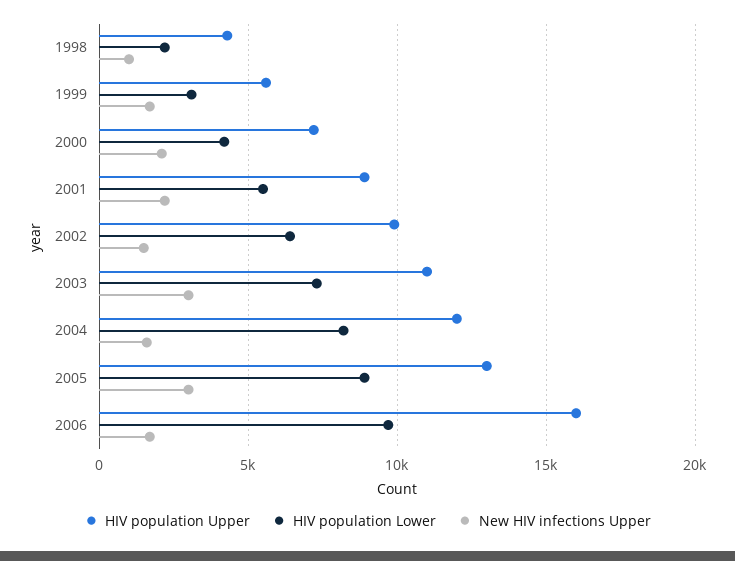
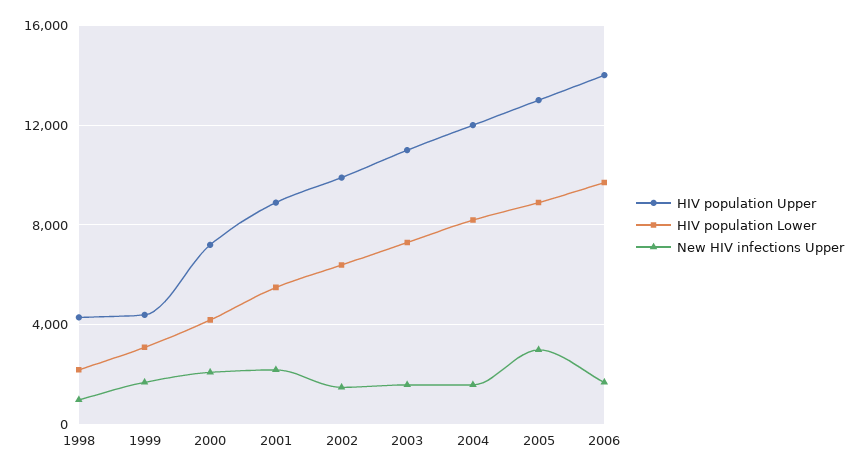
HIV population Upper, 1999: 5500 -> 4500
New HIV infections Upper, 2003: 3000 -> 1500
HIV population Upper, 2006: 16000 -> 14000

